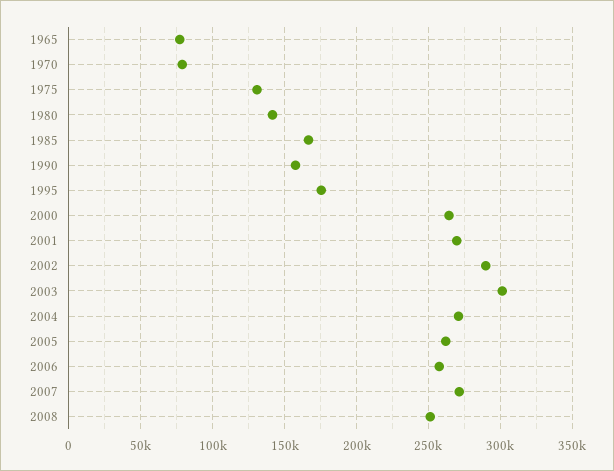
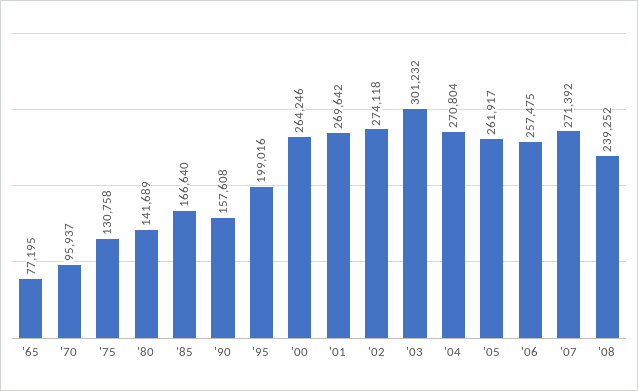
1970: 80000 -> 95937
1995: 175000 -> 199016
2002: 290000 -> 274118
2008: 250000 -> 239252

